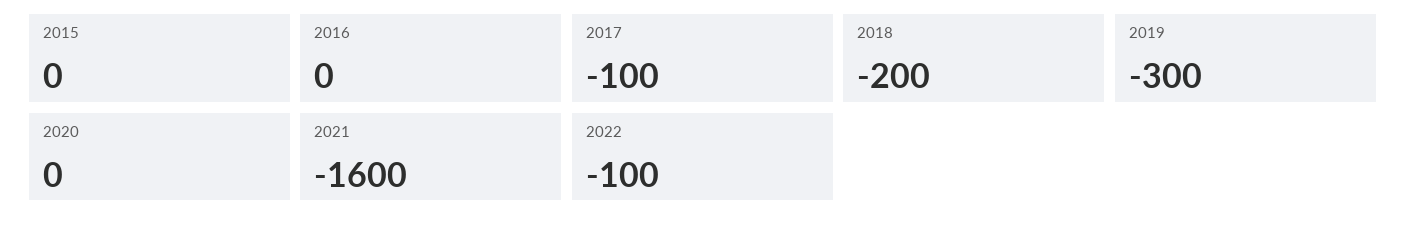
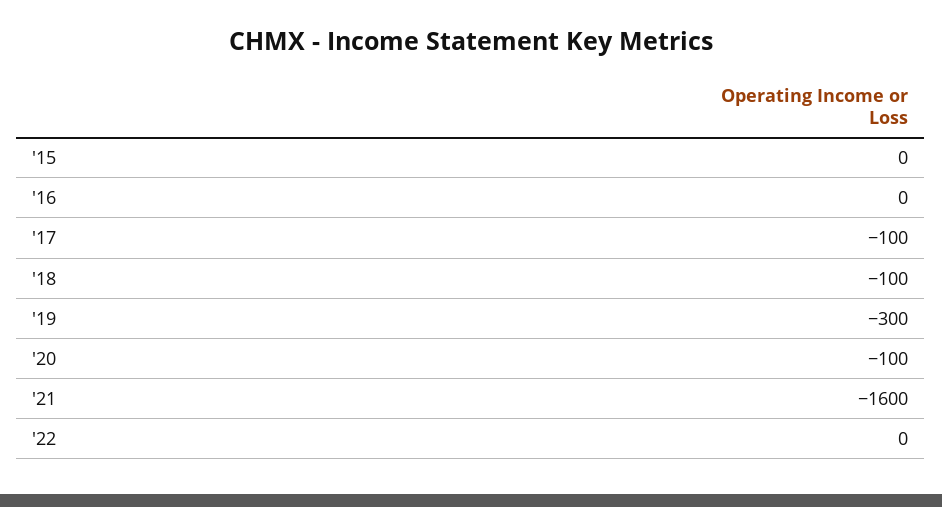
2018: -200 -> -100
2020: 0 -> -100
2022: -100 -> 0

